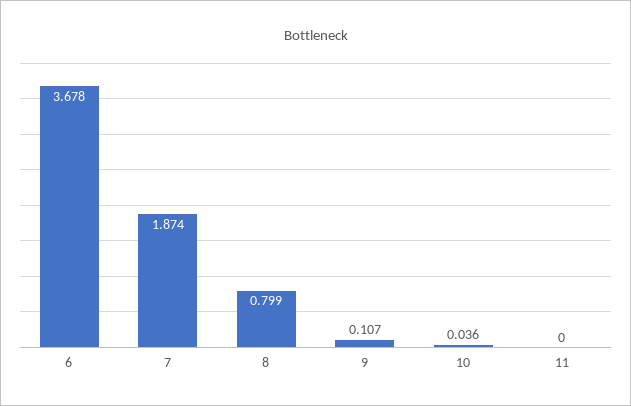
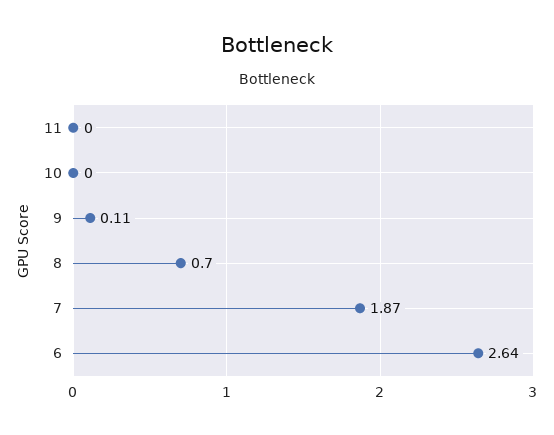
6: 3.678 -> 2.64
8: 0.799 -> 0.7
10: 0.036 -> 0

